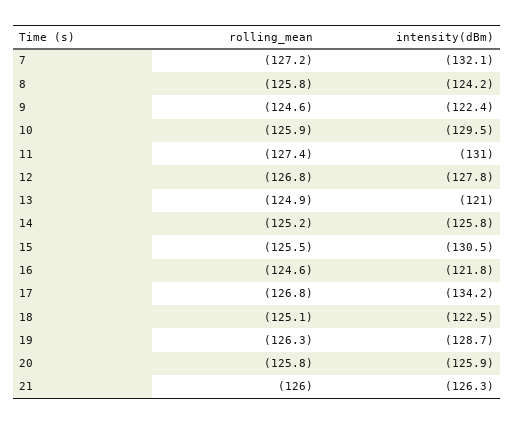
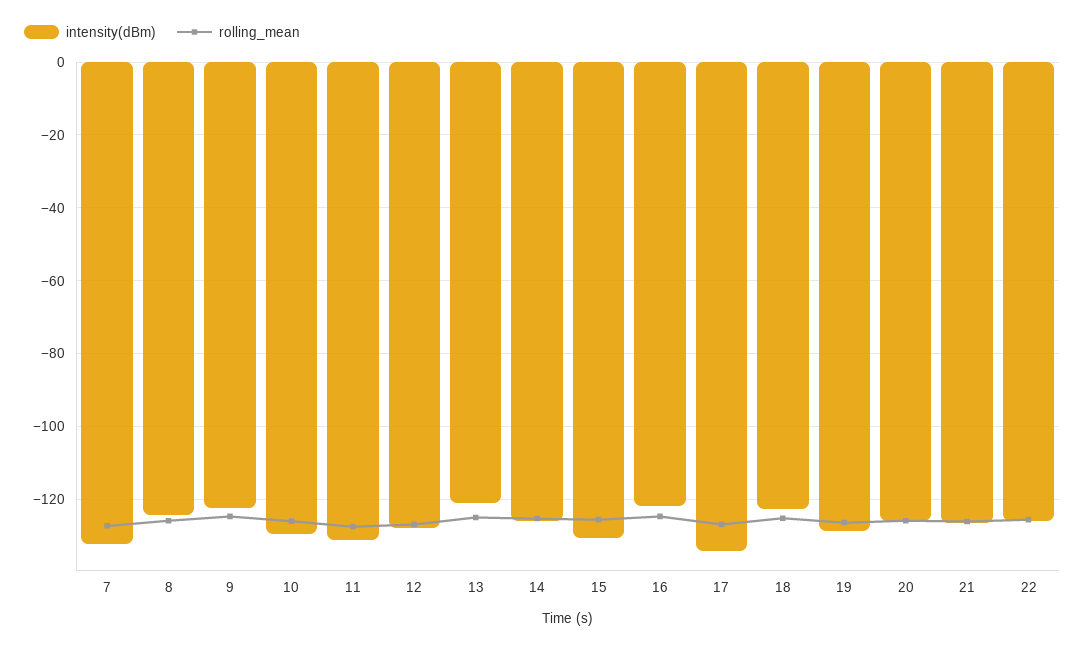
intensity(dBm), 22: none -> -126
rolling_mean, 22: none -> -126

